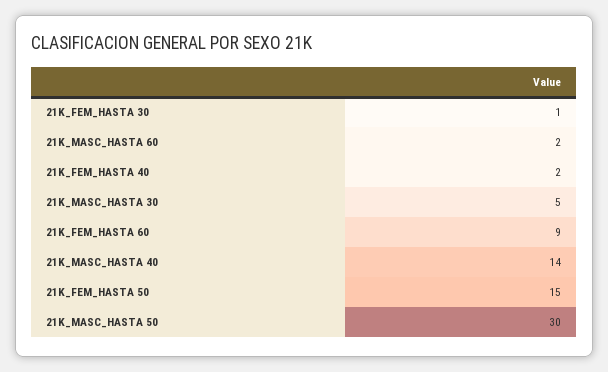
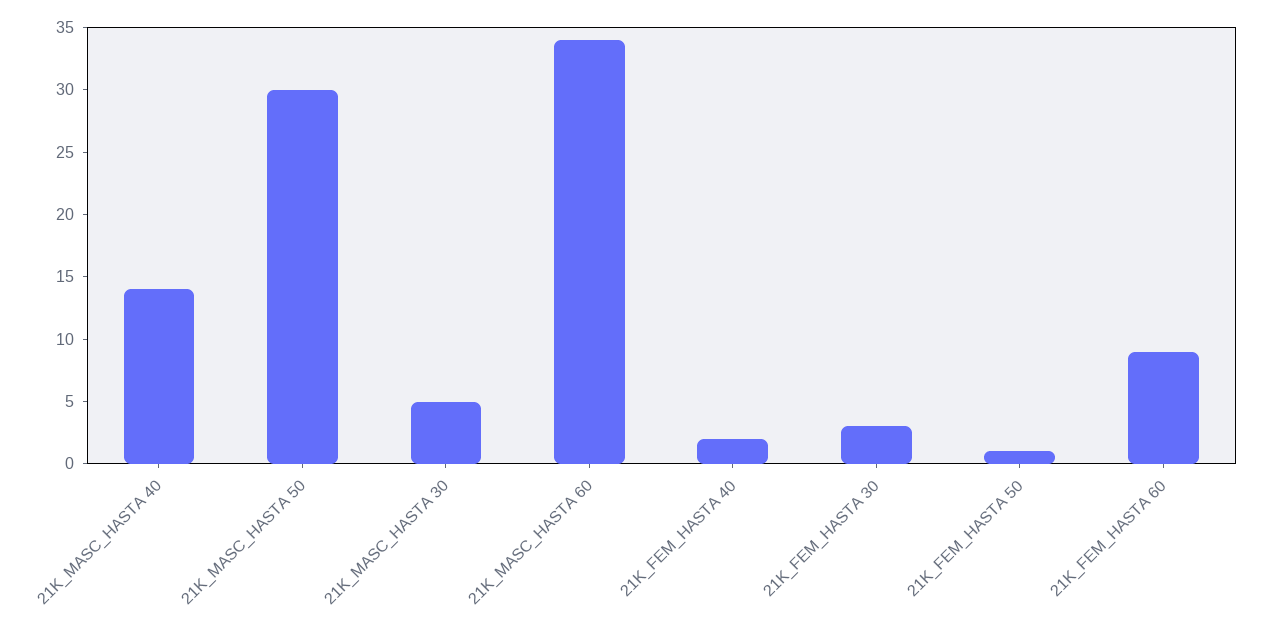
21K_FEM_HASTA 30: 1 -> 3
21K_MASC_HASTA 60: 2 -> 34
21K_FEM_HASTA 50: 15 -> 1

